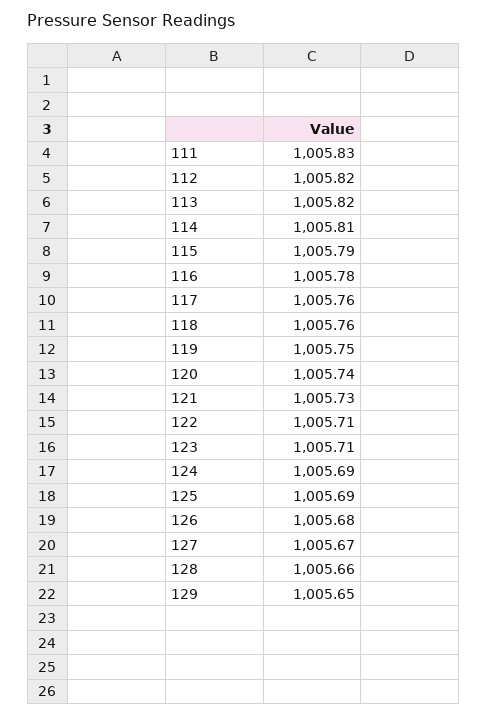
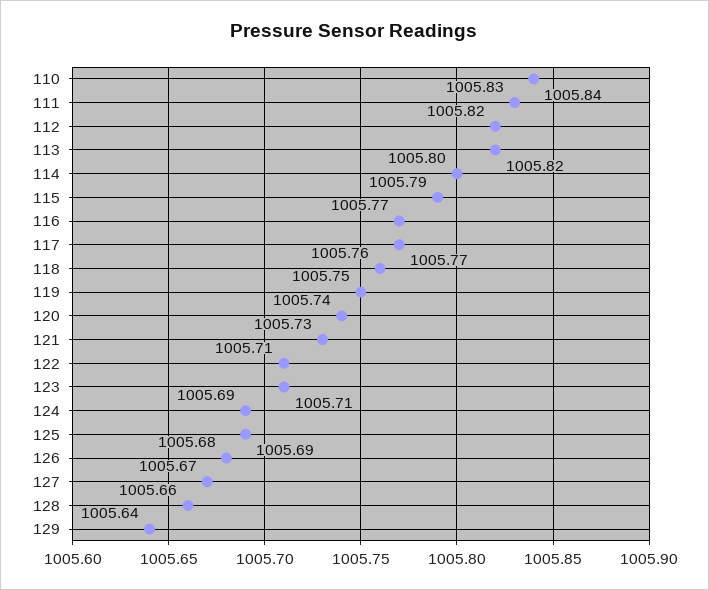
114: 1005.81 -> 1005.8
116: 1005.78 -> 1005.77
117: 1005.76 -> 1005.77
129: 1005.65 -> 1005.64
110: none -> 1005.84

